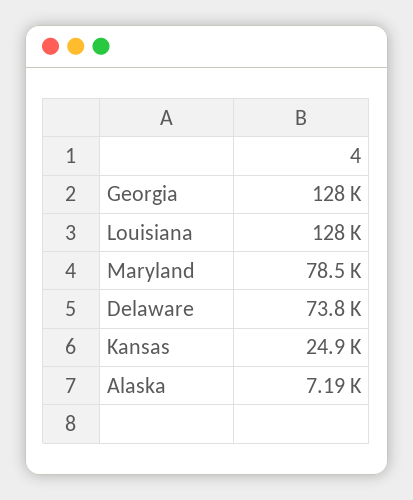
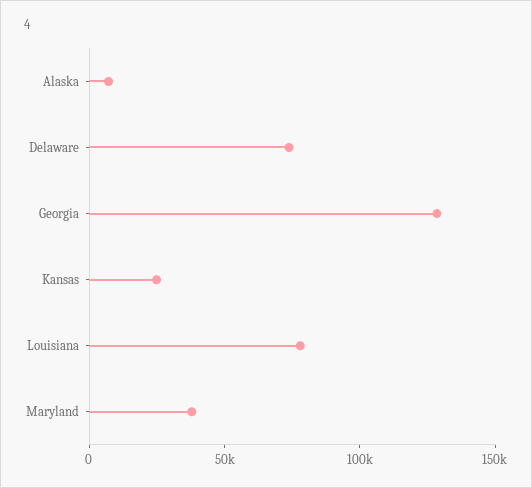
Louisiana: 128000 -> 80000
Maryland: 78500 -> 40000

